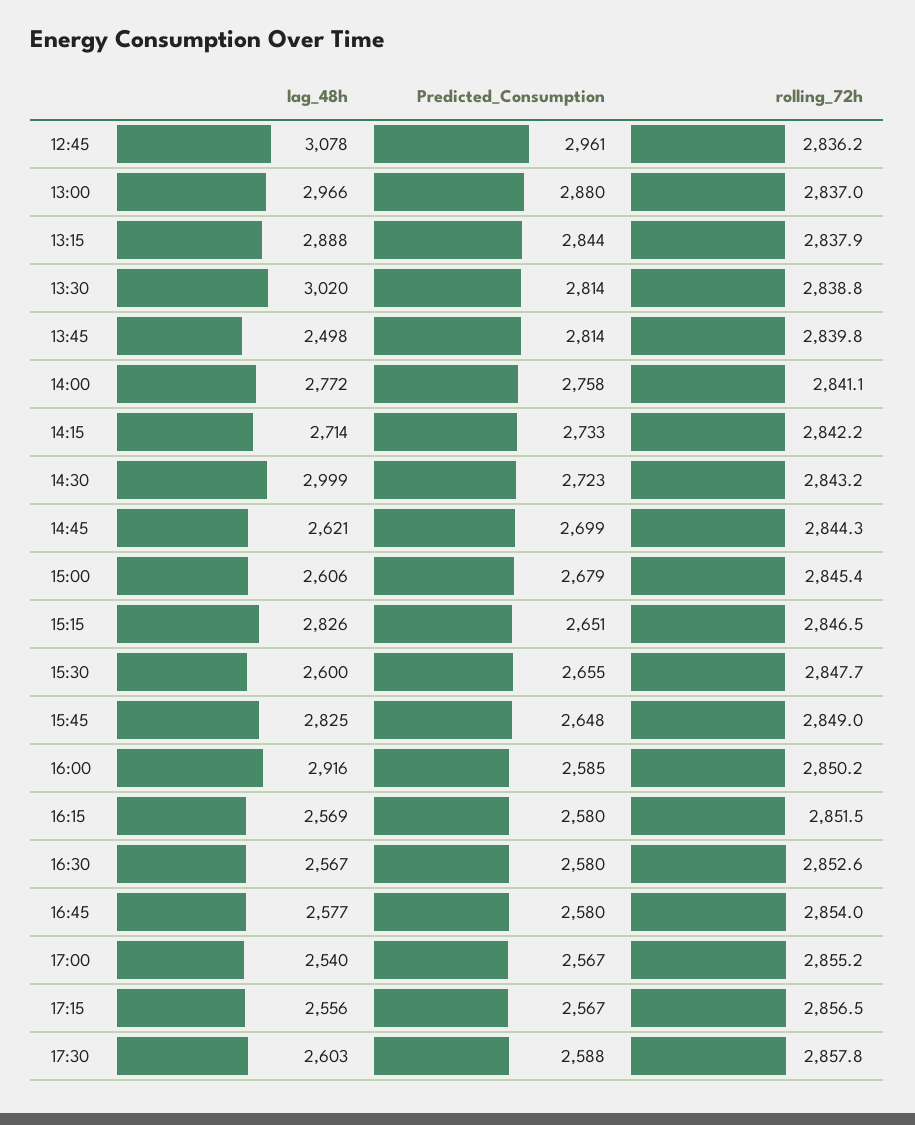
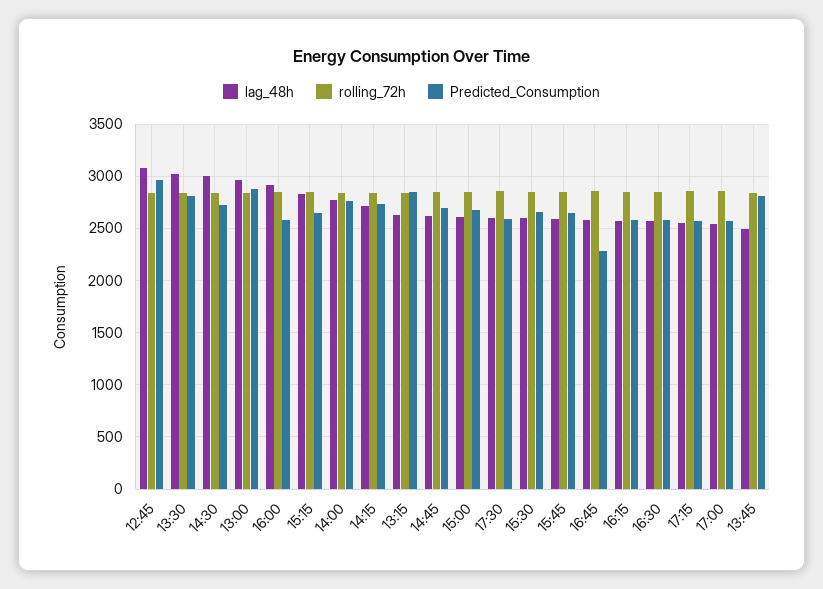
lag_48h, 13:15: 2888 -> 2600
lag_48h, 15:45: 2825 -> 2600
Predicted_Consumption, 16:45: 2580 -> 2300

